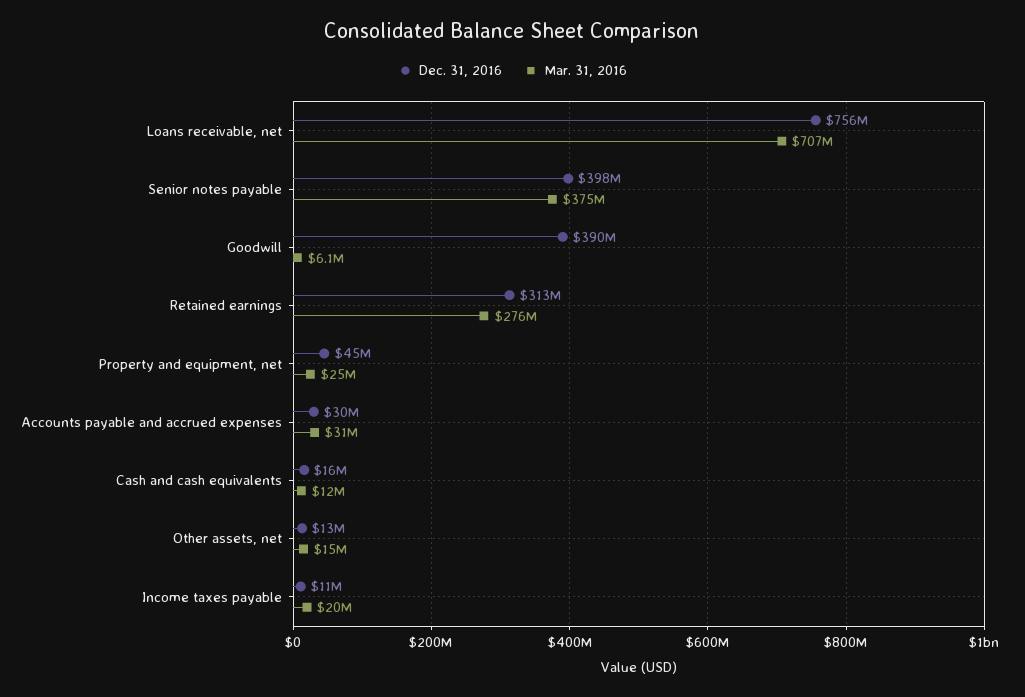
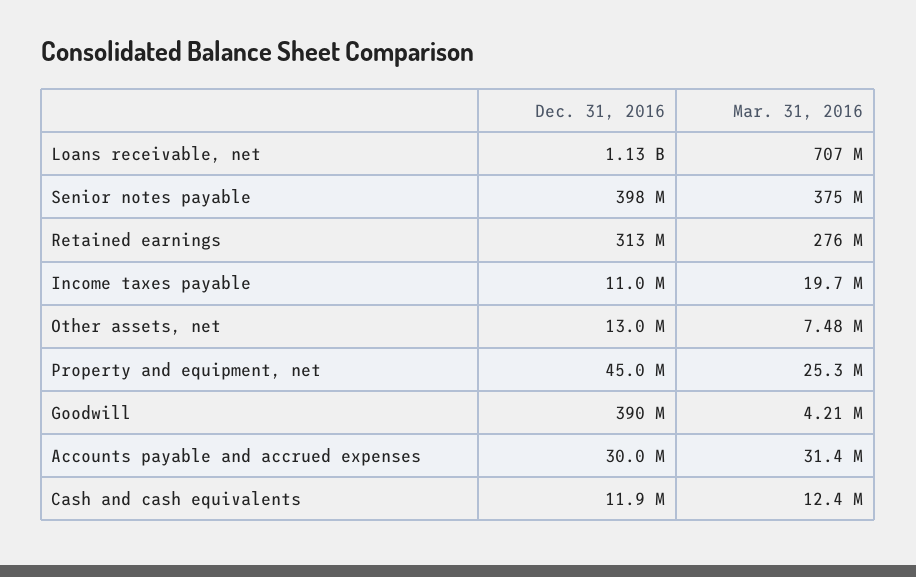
Dec. 31, 2016, Loans receivable, net: 756000000 -> 1130000000
Mar. 31, 2016, Goodwill: 6100000 -> 4210000
Dec. 31, 2016, Cash and cash equivalents: 16000000 -> 11900000
Mar. 31, 2016, Other assets, net: 15000000 -> 7480000

